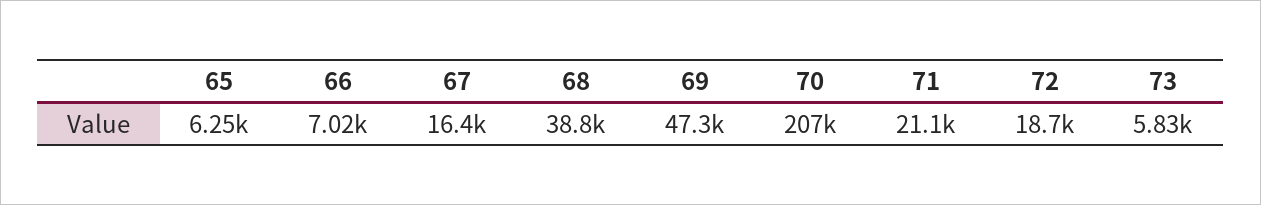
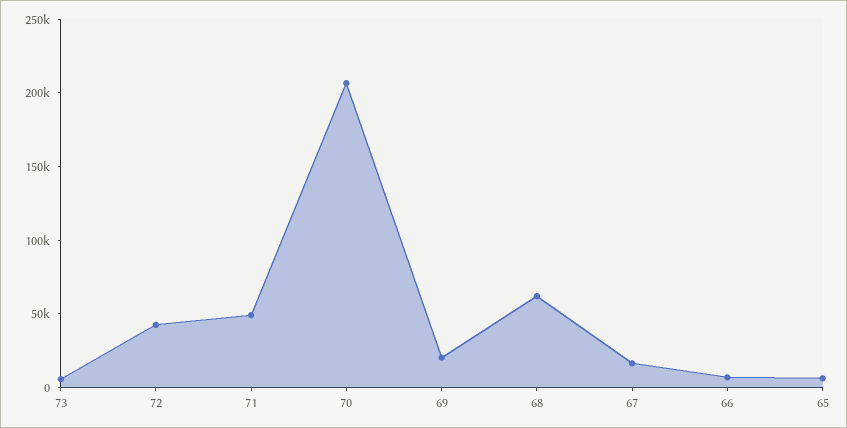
68: 38800 -> 60000
69: 47300 -> 20000
71: 21100 -> 50000
72: 18700 -> 40000

